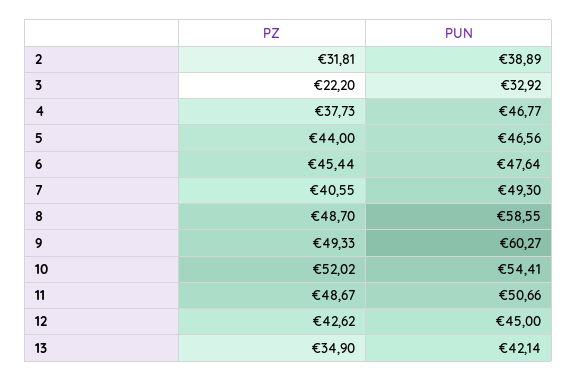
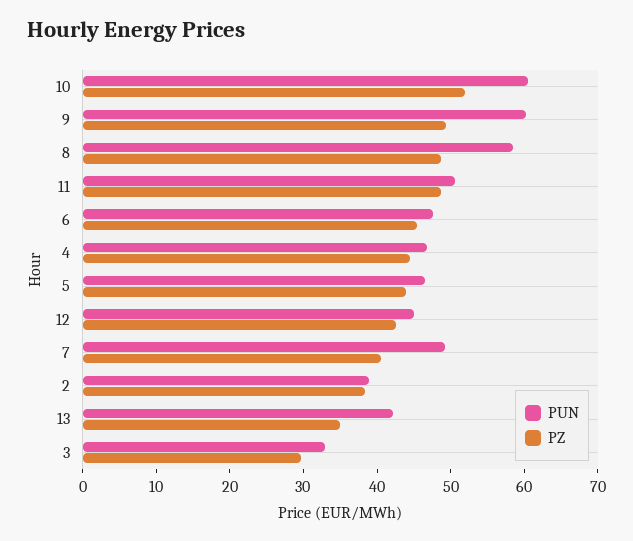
PZ, 2: 31.81 -> 38
PZ, 3: 22.2 -> 30
PZ, 4: 37.73 -> 44
PUN, 10: 54.41 -> 60

